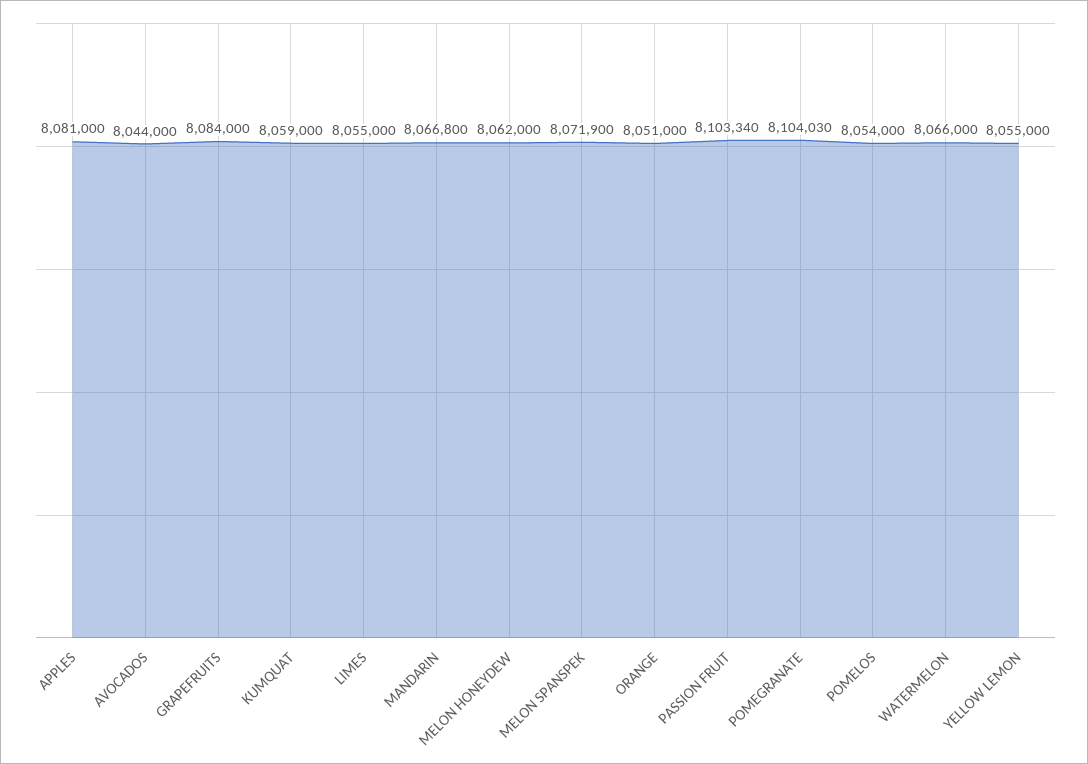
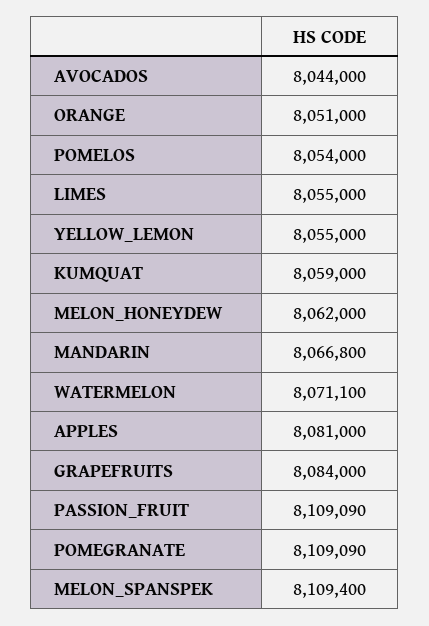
MELON SPANSPEK: 8071900 -> 8109400
PASSION FRUIT: 8103340 -> 8109090
POMEGRANATE: 8104030 -> 8109090
WATERMELON: 8066000 -> 8071100

